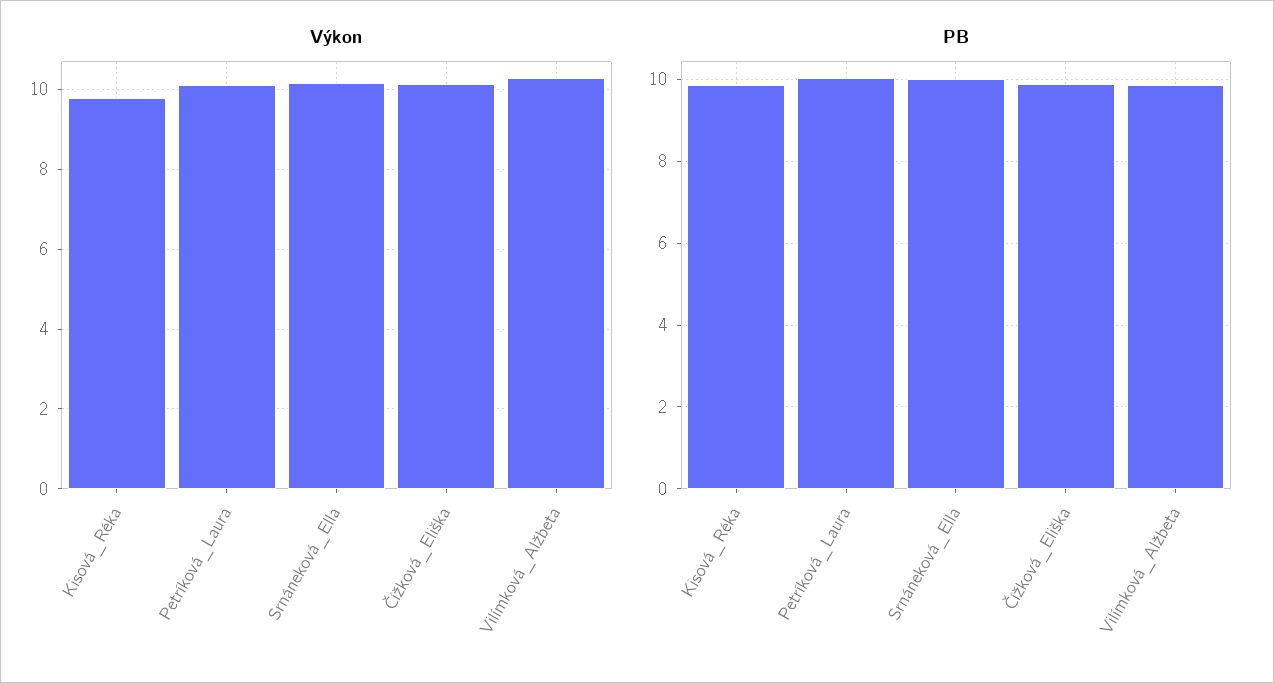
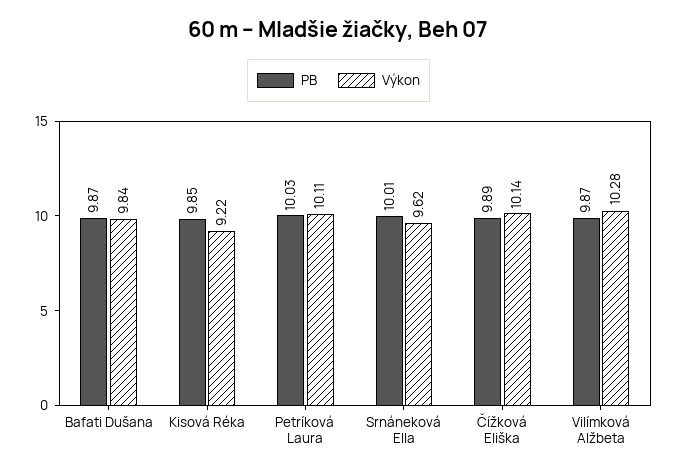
Výkon, Kisová_Réka: 9.8 -> 9.22
Výkon, Srnáneková_Ella: 10.2 -> 9.62
PB, Bafati Dušana: none -> 9.87
Výkon, Bafati Dušana: none -> 9.84

